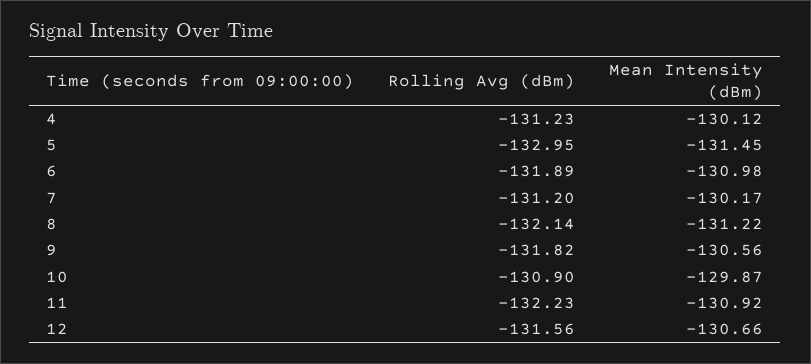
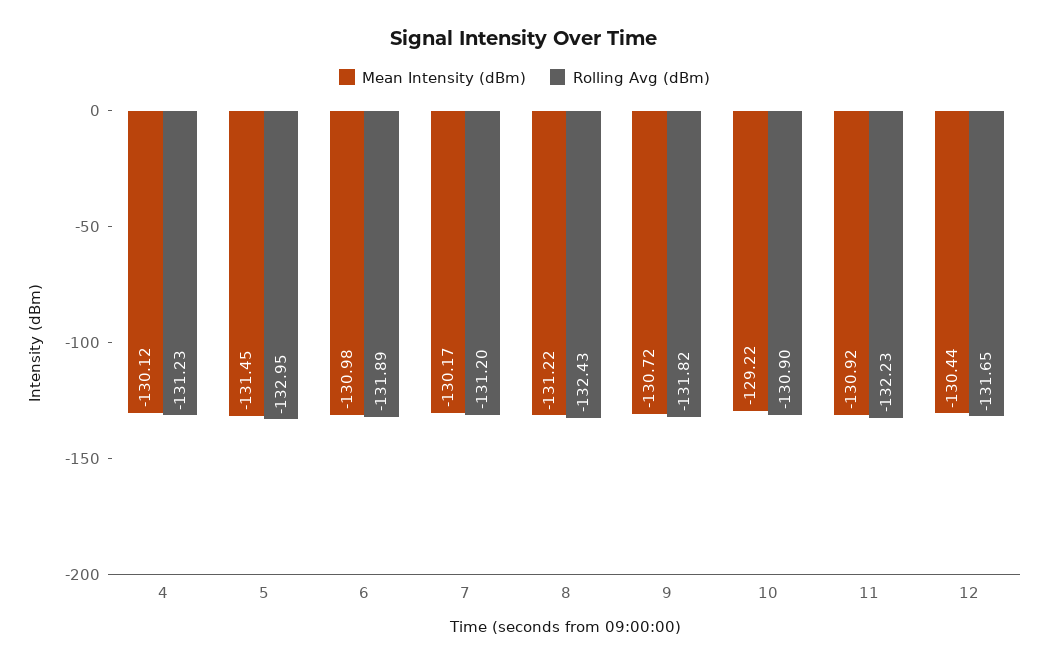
Rolling Avg (dBm), 8: -132.14 -> -132.43
Mean Intensity (dBm), 9: -130.56 -> -130.72
Mean Intensity (dBm), 10: -129.87 -> -129.22
Rolling Avg (dBm), 12: -131.56 -> -131.65
Mean Intensity (dBm), 12: -130.66 -> -130.44

